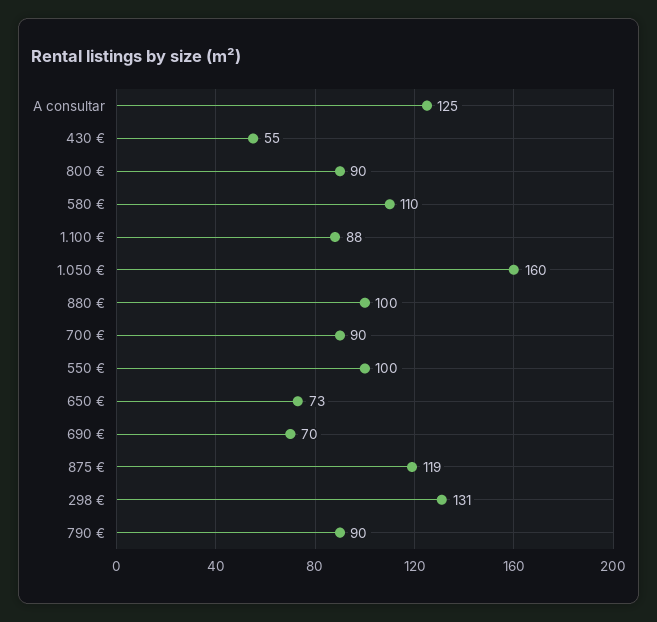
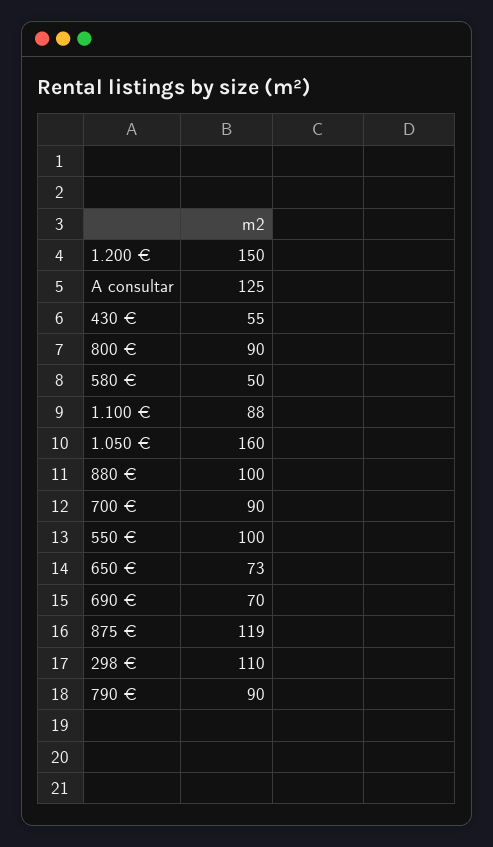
580 €: 110 -> 50
298 €: 131 -> 110
1.200 €: none -> 150

